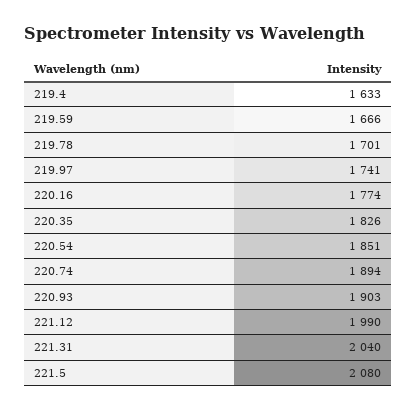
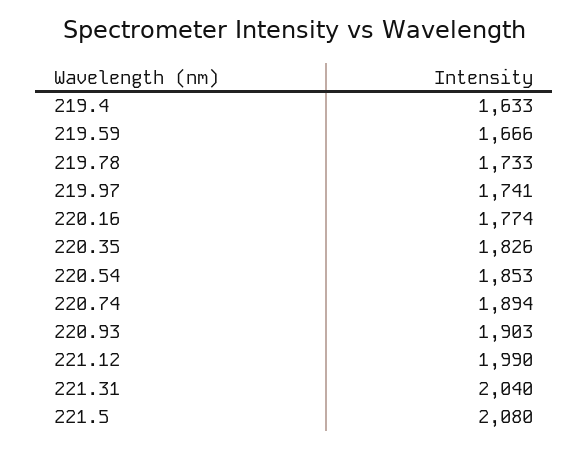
219.78: 1701 -> 1733
220.54: 1851 -> 1853

